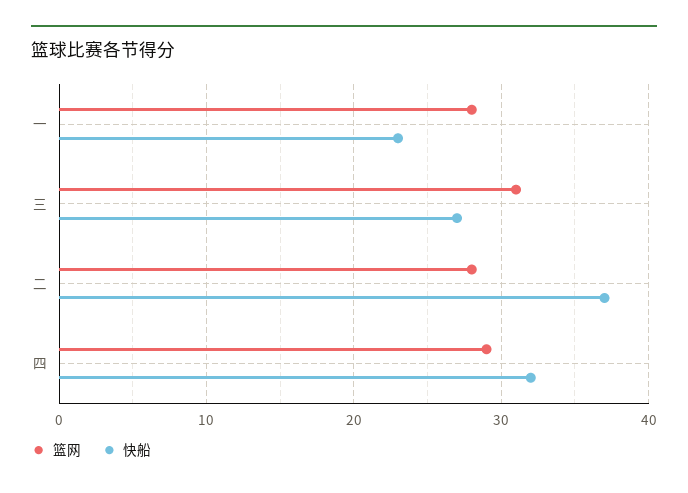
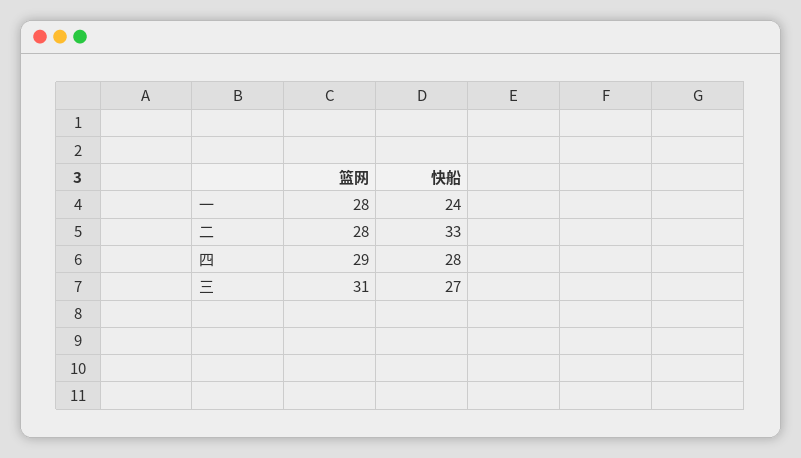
快船, 一: 23 -> 24
快船, 二: 37 -> 33
快船, 四: 32 -> 28

